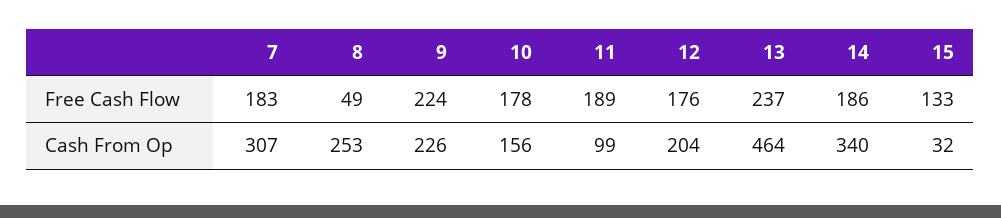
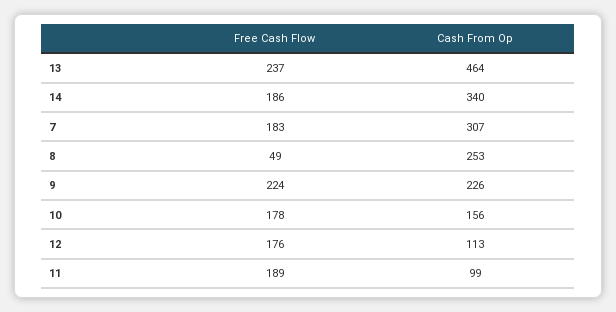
15, Free Cash Flow: 133 -> none
12, Cash From Op: 204 -> 113
15, Cash From Op: 32 -> none

